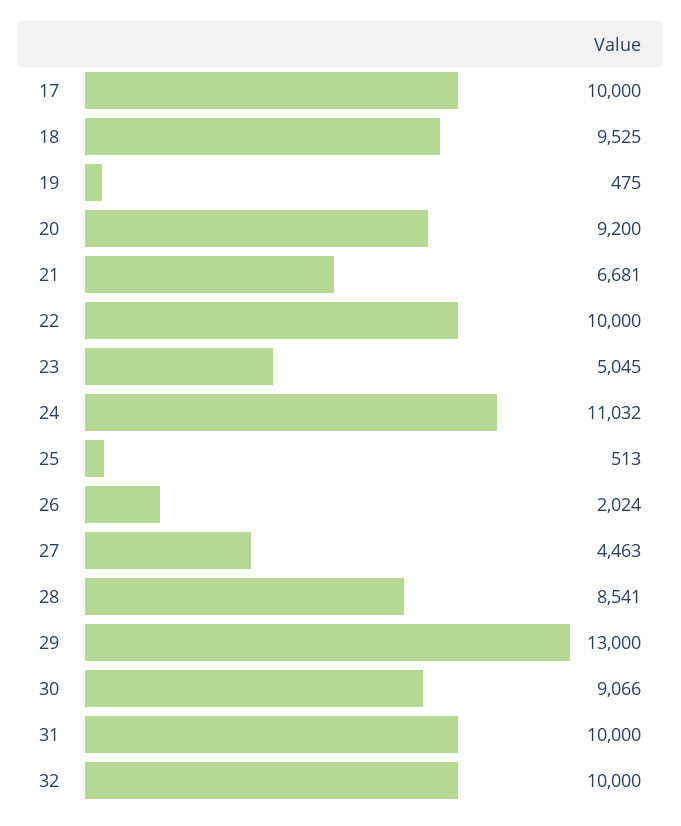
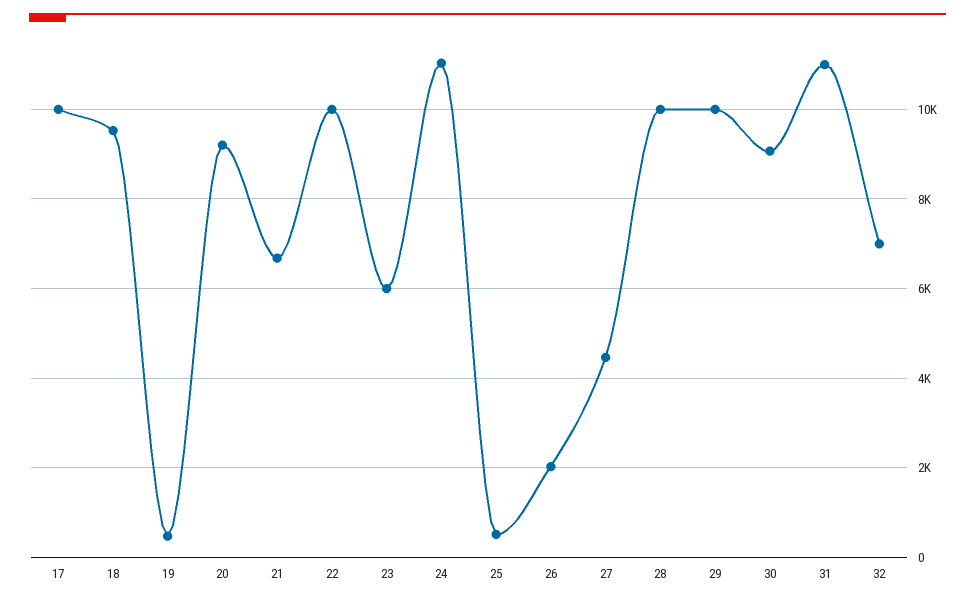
23: 5045 -> 6000
28: 8541 -> 10000
29: 13000 -> 10000
31: 10000 -> 11000
32: 10000 -> 7000

